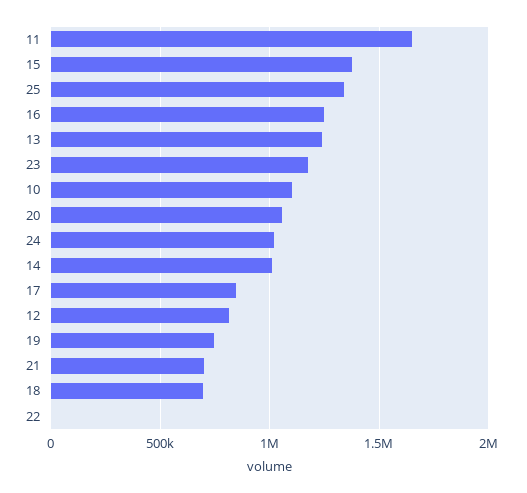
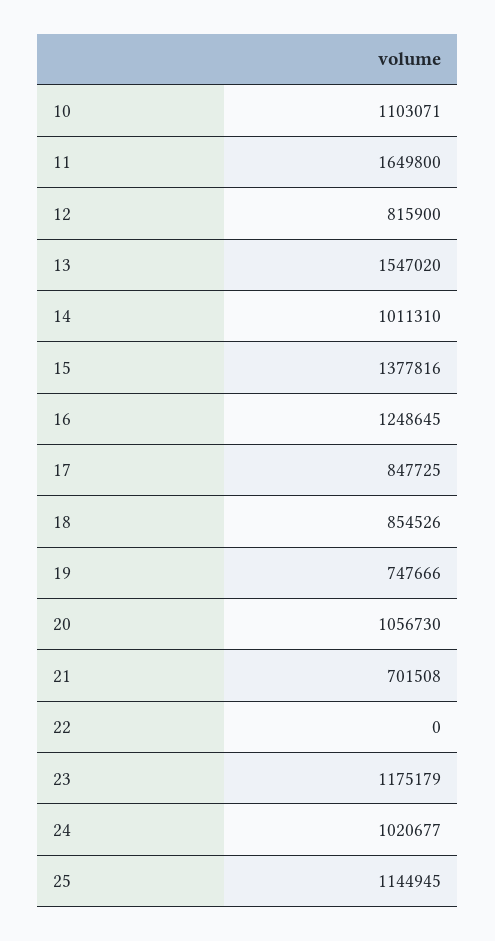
25: 1350000 -> 1144945
13: 1250000 -> 1547020
18: 700000 -> 854526

